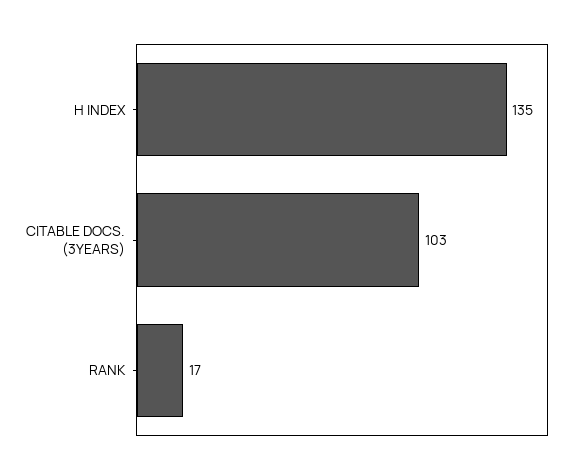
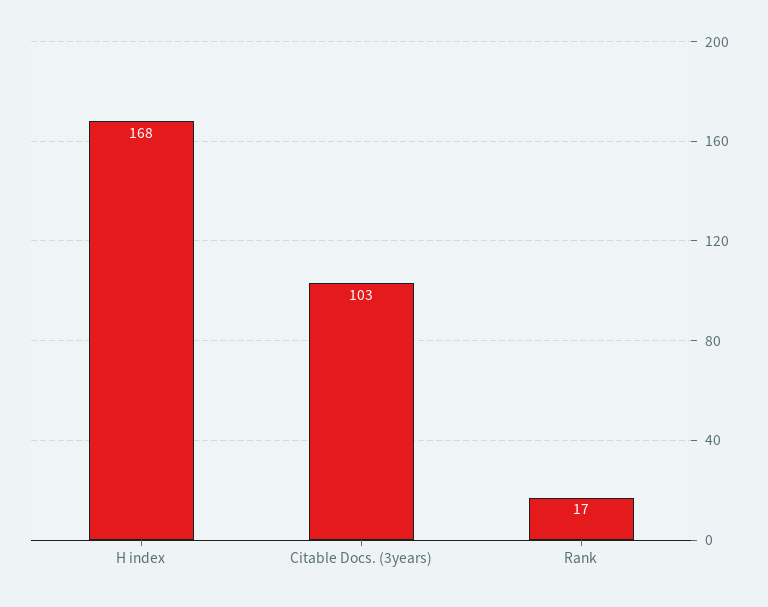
H INDEX: 135 -> 168

